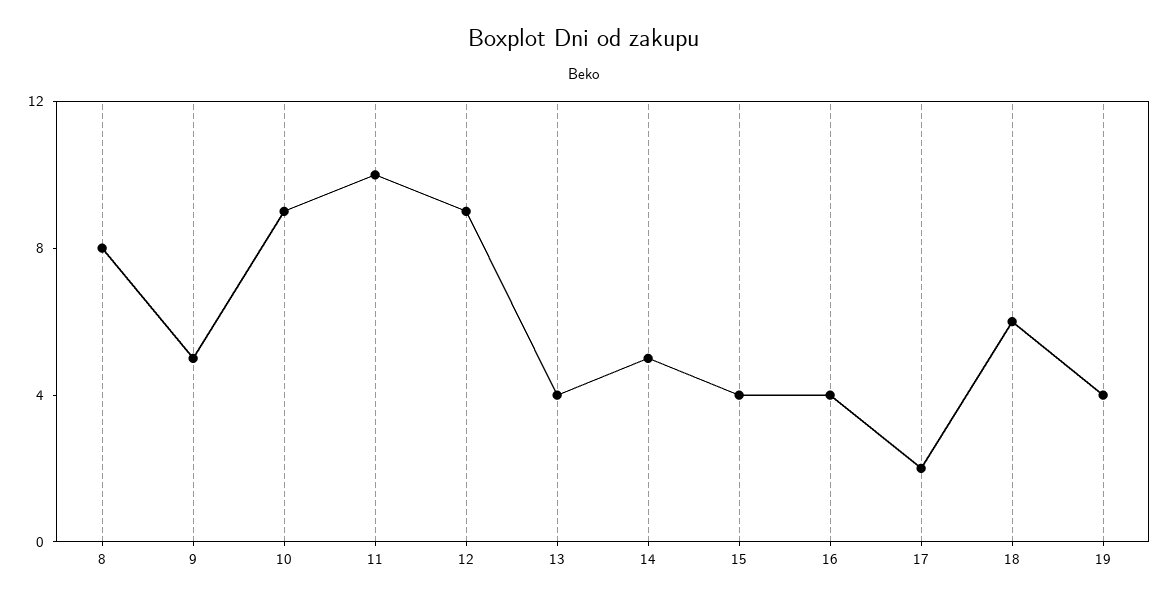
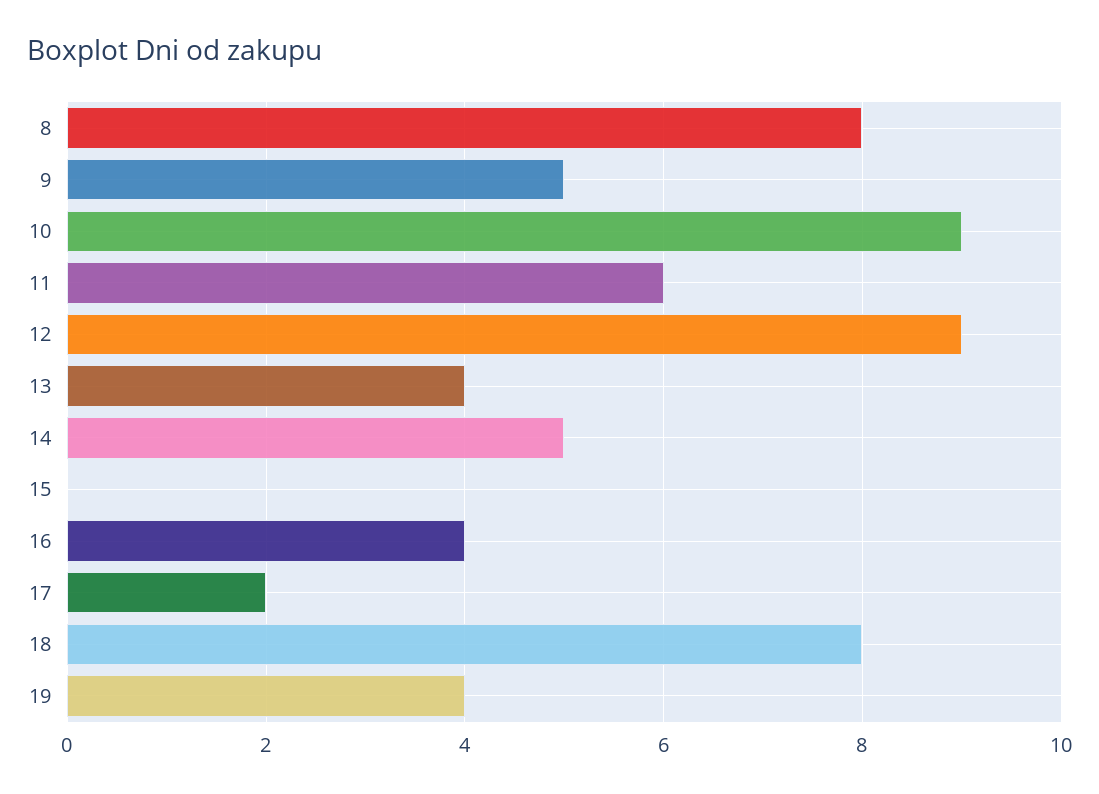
11: 10 -> 6
15: 4 -> 0
18: 6 -> 8

